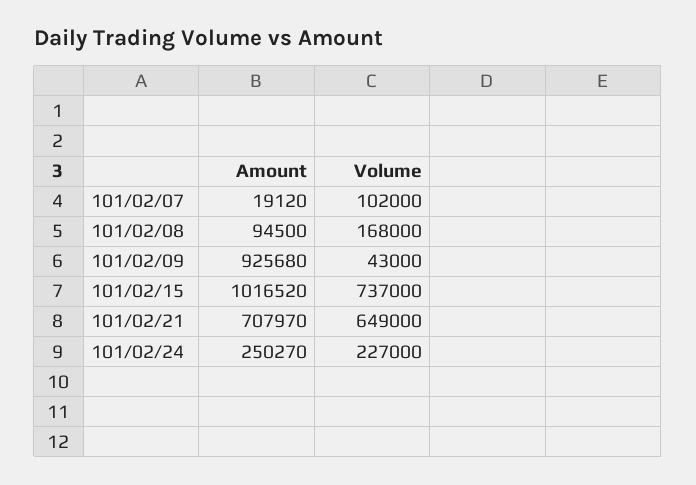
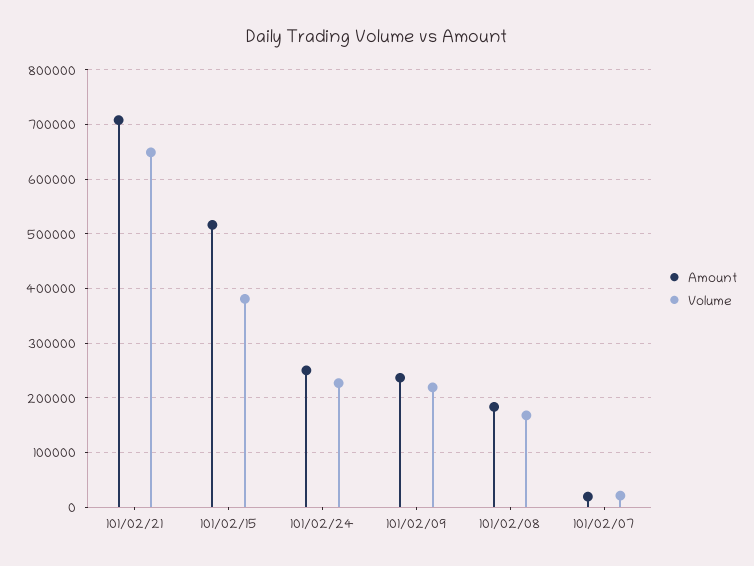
Volume, 101/02/07: 102000 -> 20000
Amount, 101/02/08: 94500 -> 180000
Amount, 101/02/09: 925680 -> 240000
Volume, 101/02/09: 43000 -> 220000
Amount, 101/02/15: 1016520 -> 520000
Volume, 101/02/15: 737000 -> 380000

